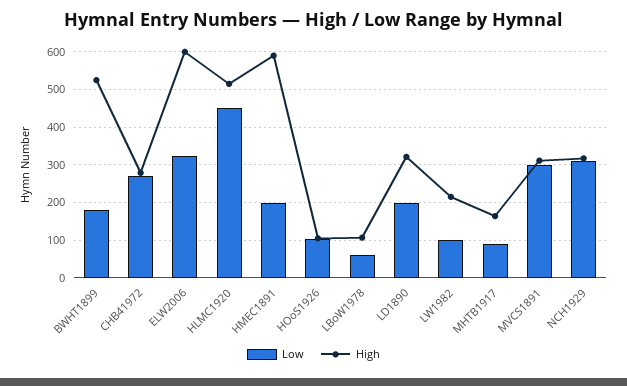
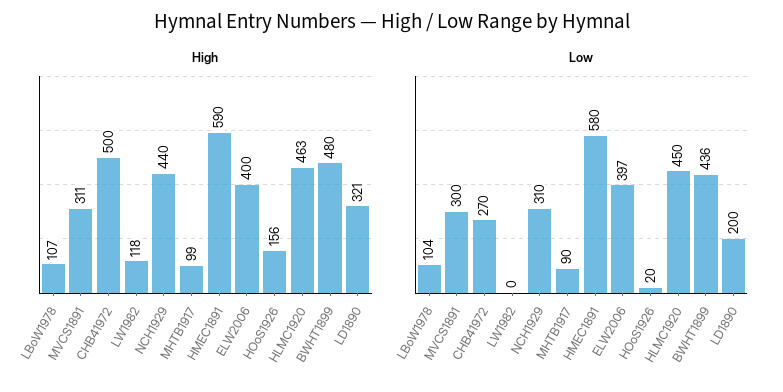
Low, BWHT1899: 180 -> 436
High, BWHT1899: 520 -> 480
High, CHB41972: 280 -> 500
Low, ELW2006: 320 -> 397
High, ELW2006: 600 -> 400
High, HLMC1920: 520 -> 463
Low, HMEC1891: 200 -> 580
Low, HOoS1926: 100 -> 20
High, HOoS1926: 100 -> 156
Low, LBoW1978: 60 -> 104
Low, LW1982: 100 -> 0
High, LW1982: 220 -> 118
High, MHTB1917: 160 -> 99
High, NCH1929: 320 -> 440

